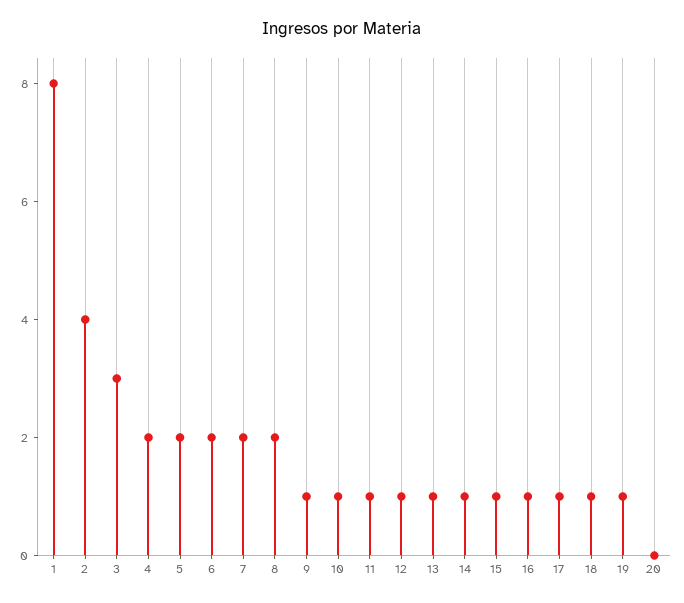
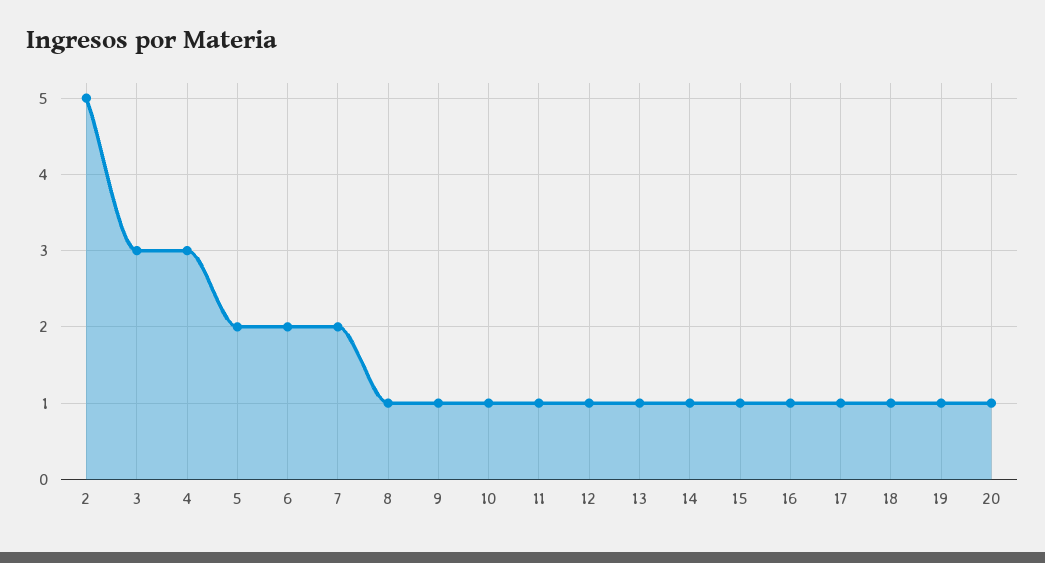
1: 8 -> none
2: 4 -> 5
4: 2 -> 3
8: 2 -> 1
20: 0 -> 1

